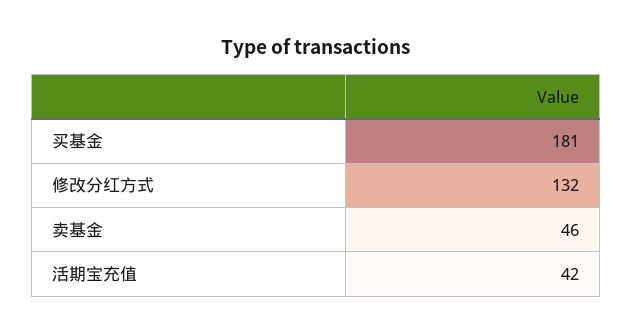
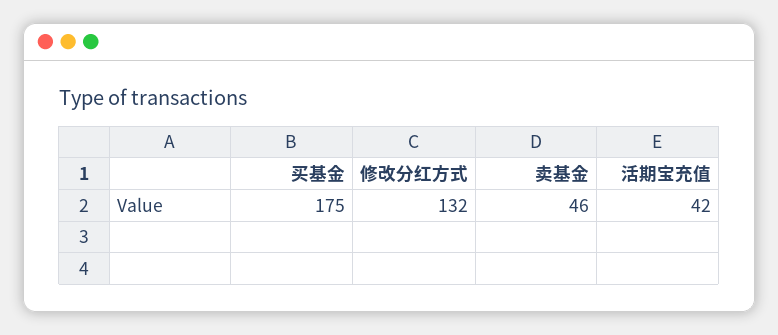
买基金: 181 -> 175

